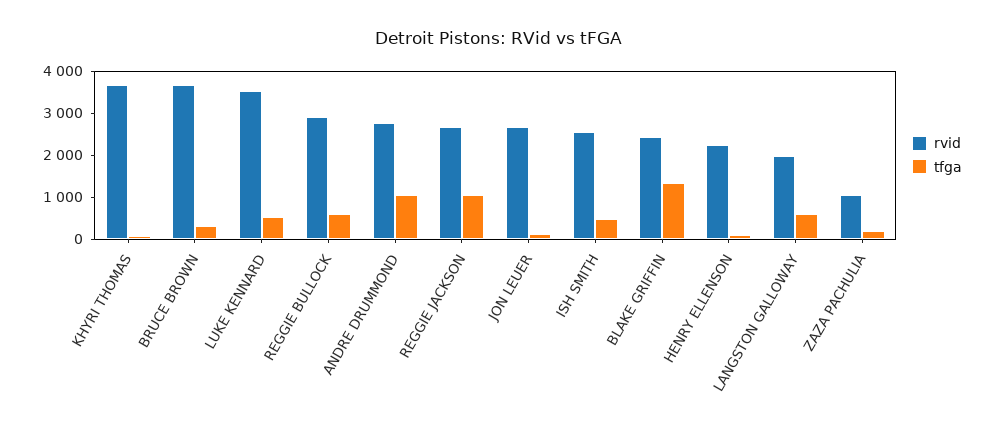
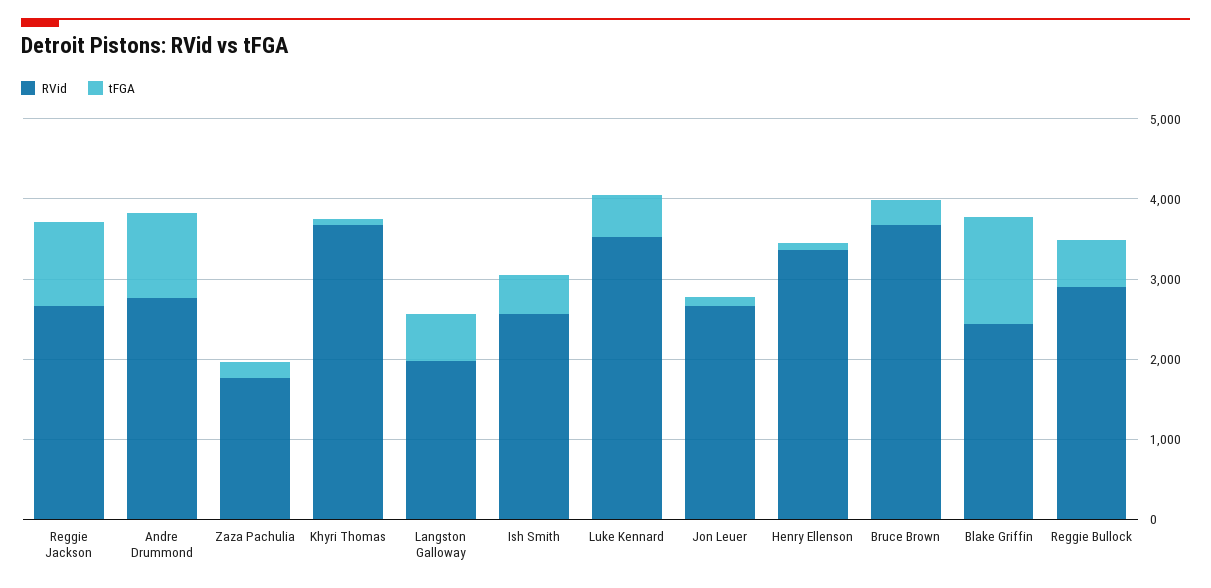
rvid, HENRY ELLENSON: 2200 -> 3400
rvid, ZAZA PACHULIA: 1000 -> 1800

